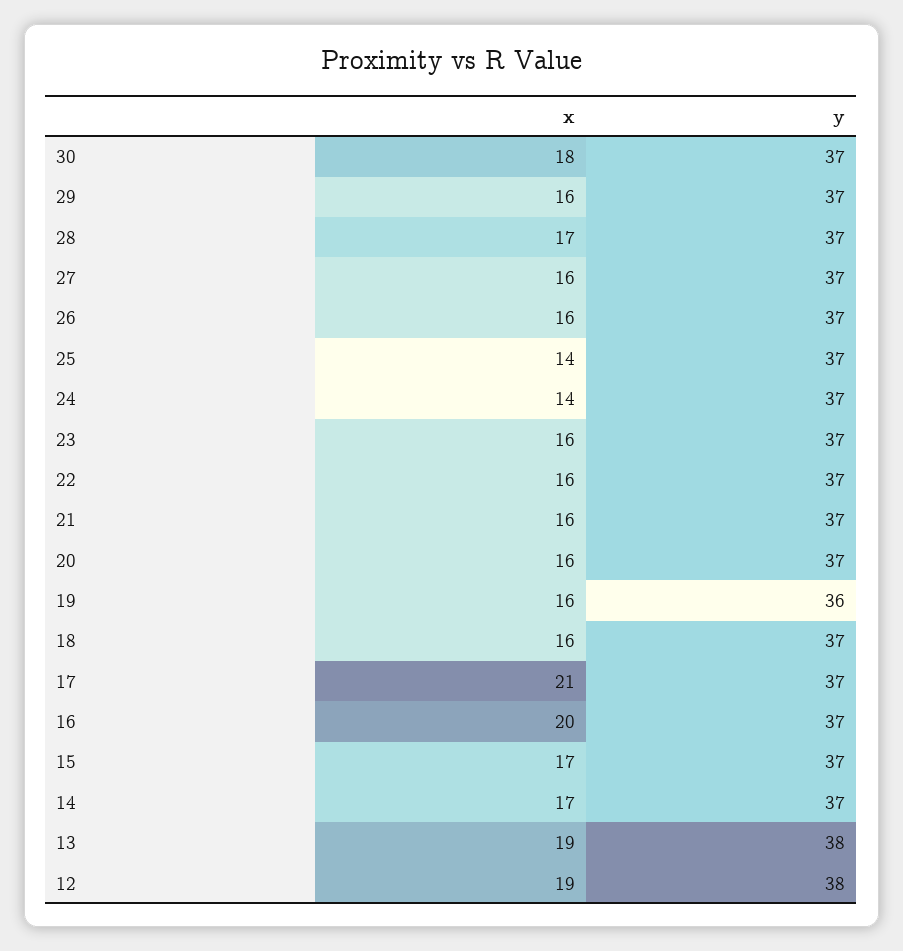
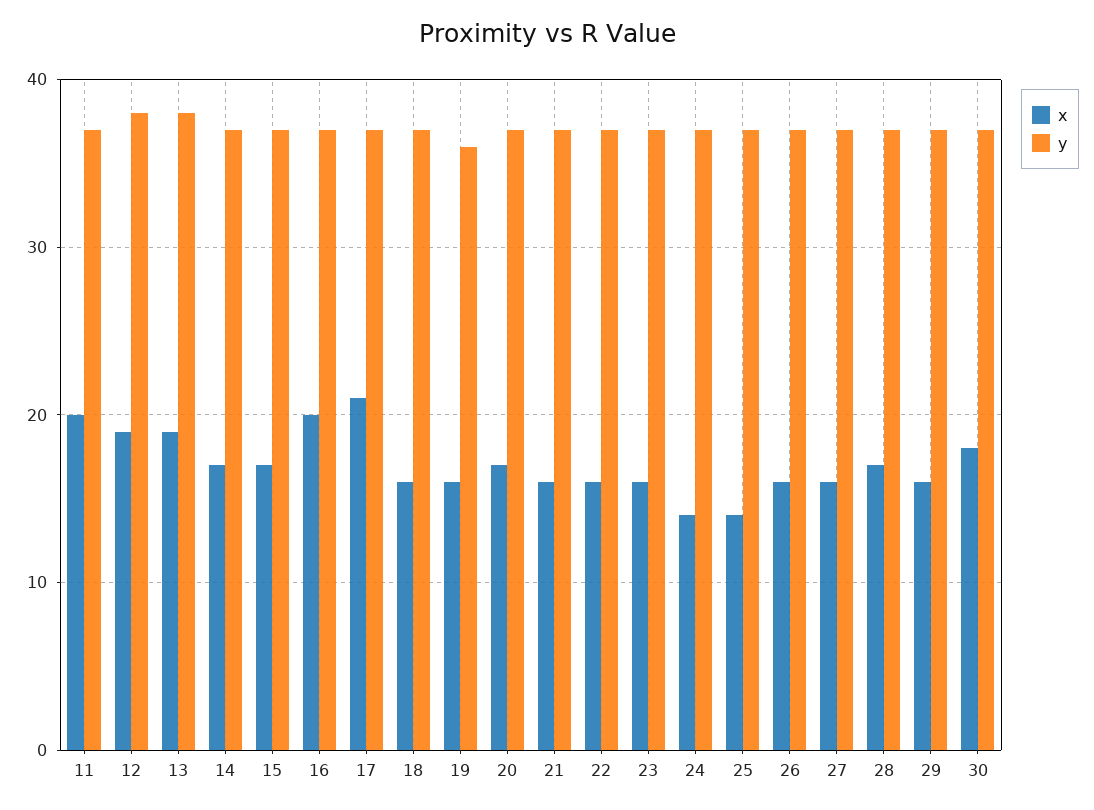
x, 20: 16 -> 17
x, 11: none -> 20
y, 11: none -> 37

